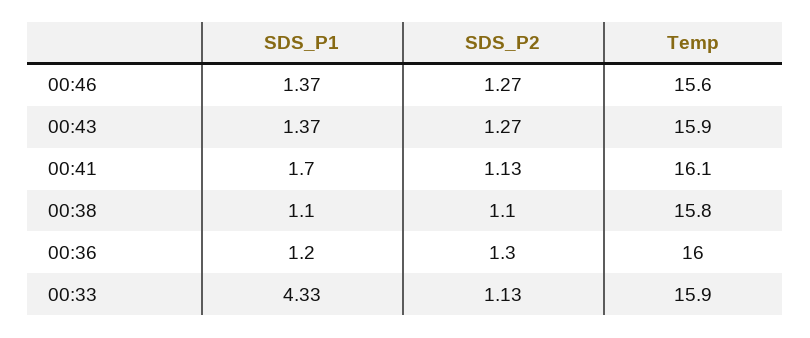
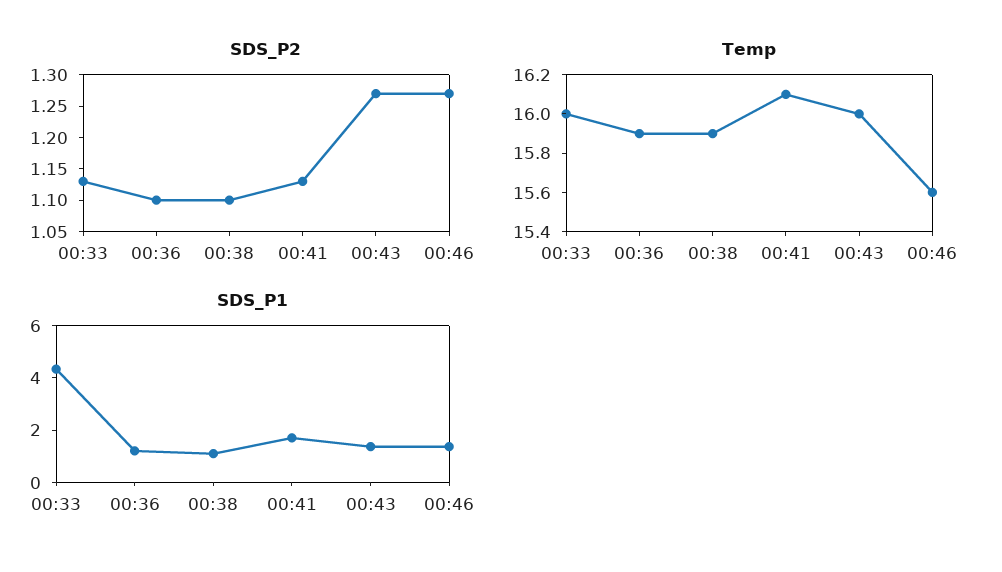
Temp, 00:43: 15.9 -> 16
Temp, 00:38: 15.8 -> 15.9
SDS_P2, 00:36: 1.3 -> 1.1
Temp, 00:36: 16 -> 15.9
Temp, 00:33: 15.9 -> 16

